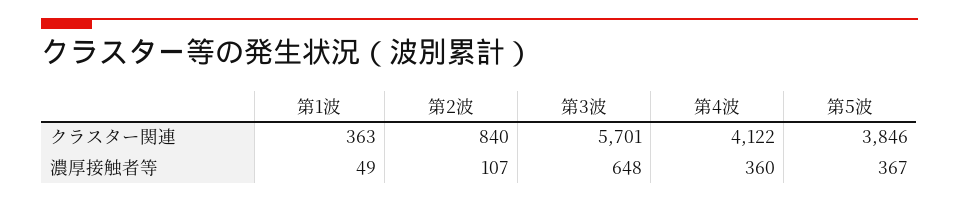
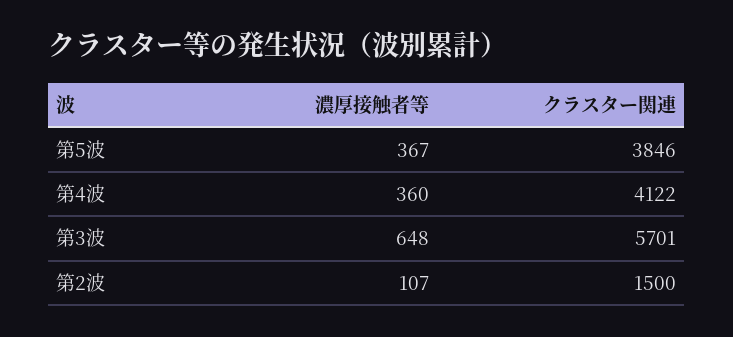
第1波, クラスター関連: 363 -> none
第2波, クラスター関連: 840 -> 1500
第1波, 濃厚接触者等: 49 -> none

